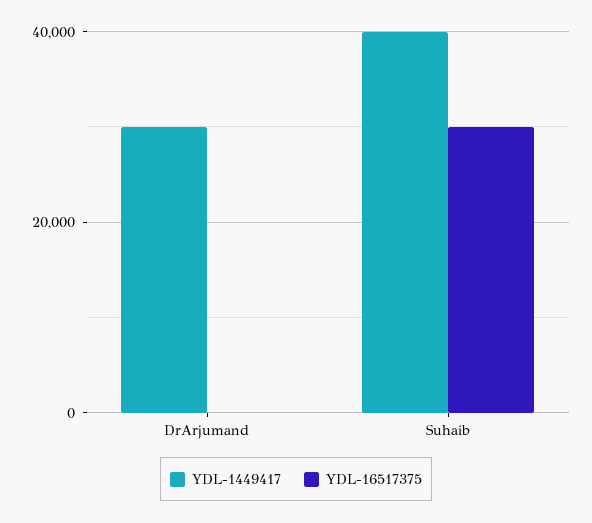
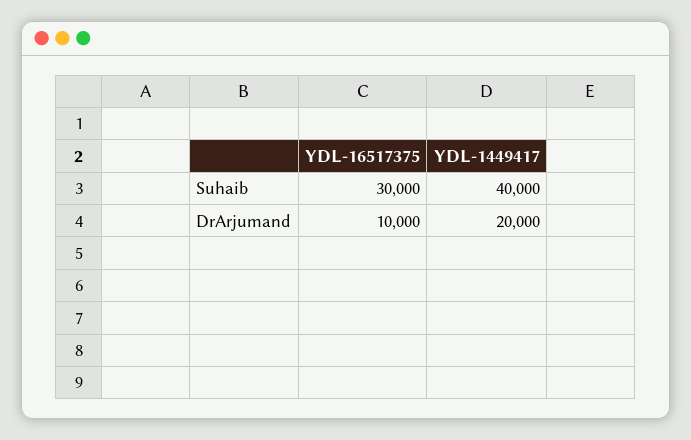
YDL-1449417, DrArjumand: 30000 -> 20000
YDL-16517375, DrArjumand: 0 -> 10000

